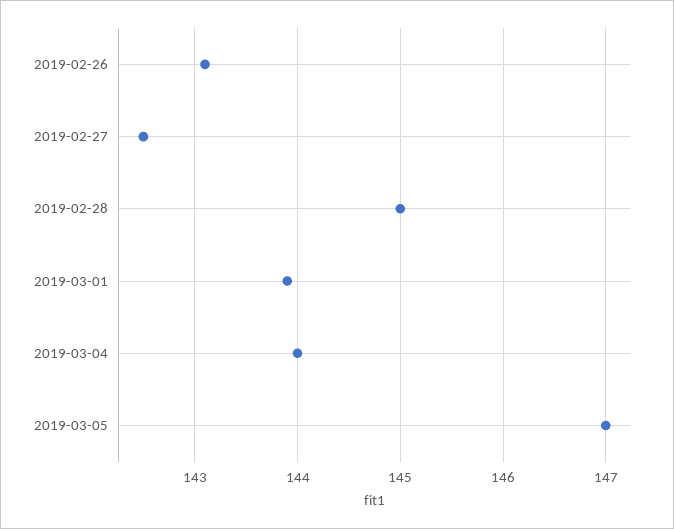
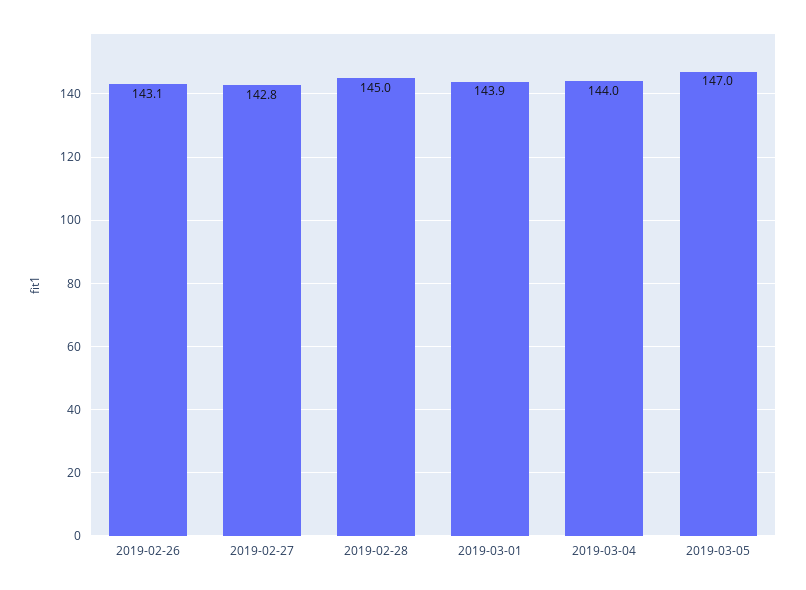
2019-02-27: 142.5 -> 142.8

